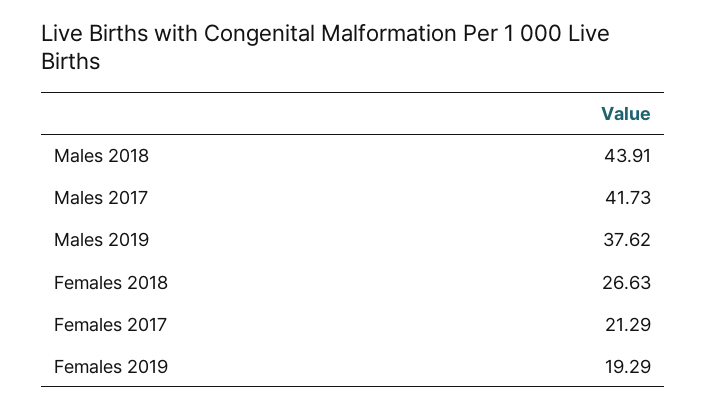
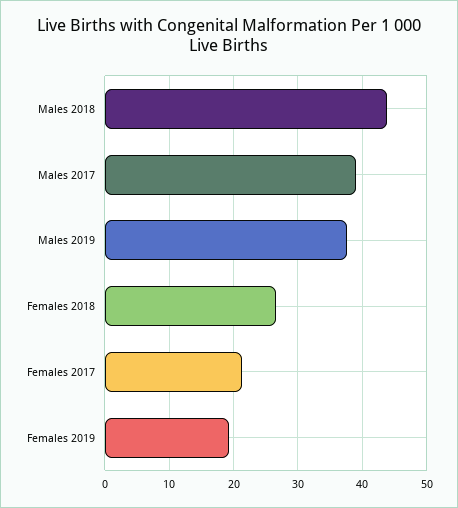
Males 2017: 41.73 -> 39

